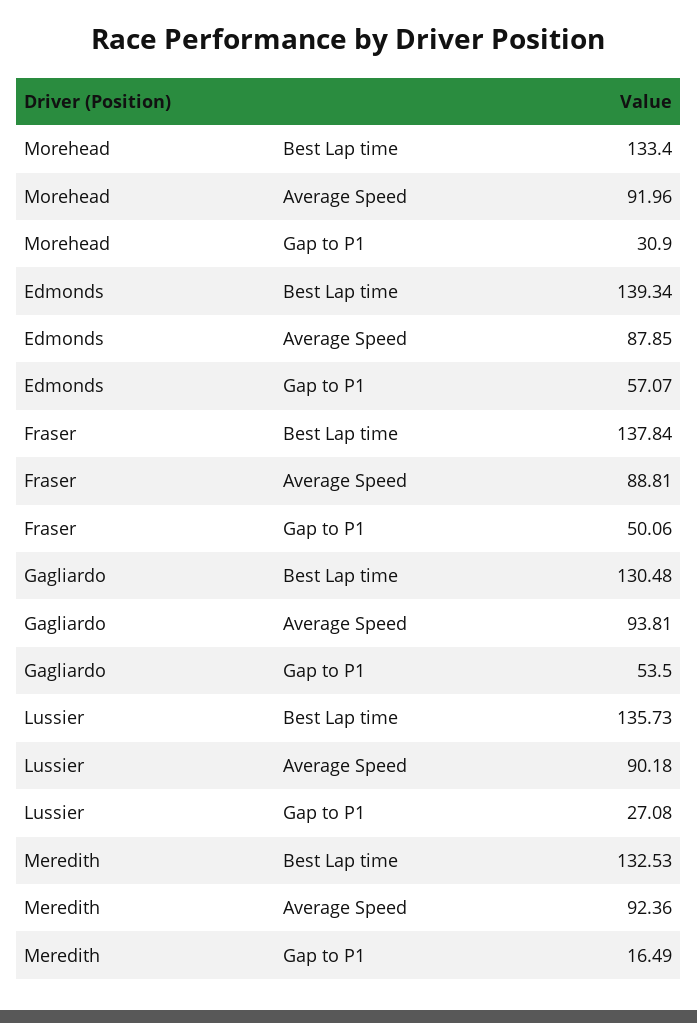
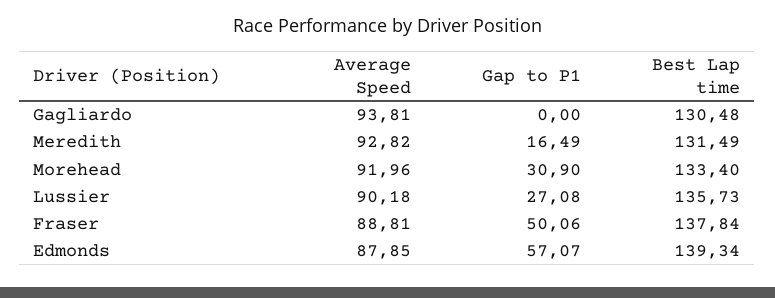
Gagliardo, Gap to P1: 53.5 -> 0
Meredith, Best Lap time: 132.53 -> 131.49
Meredith, Average Speed: 92.36 -> 92.82

